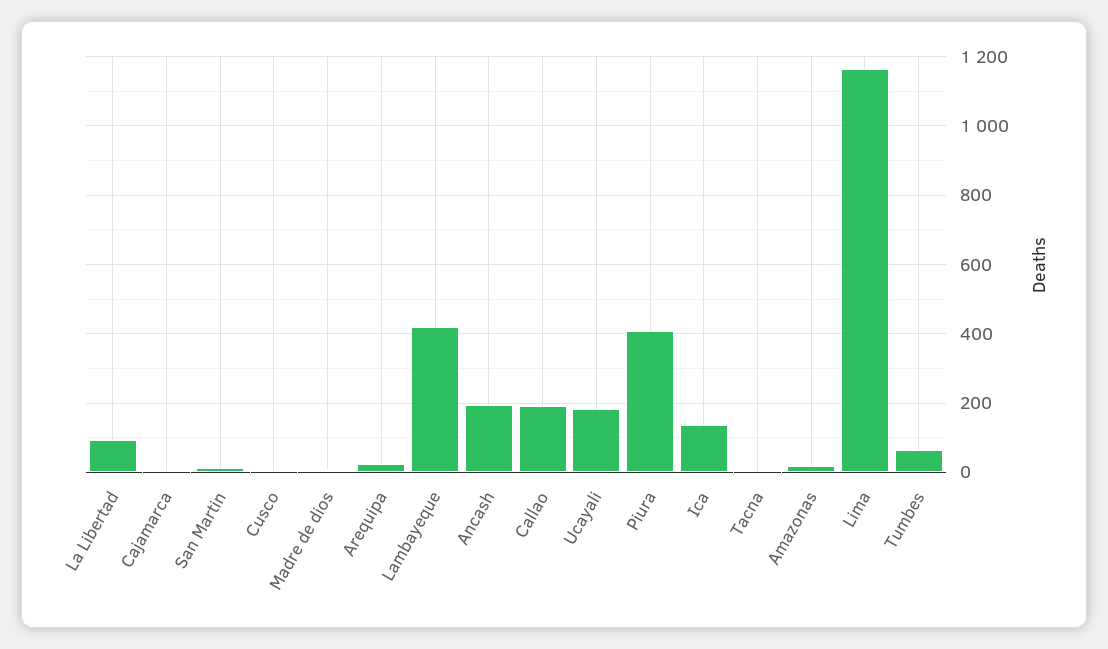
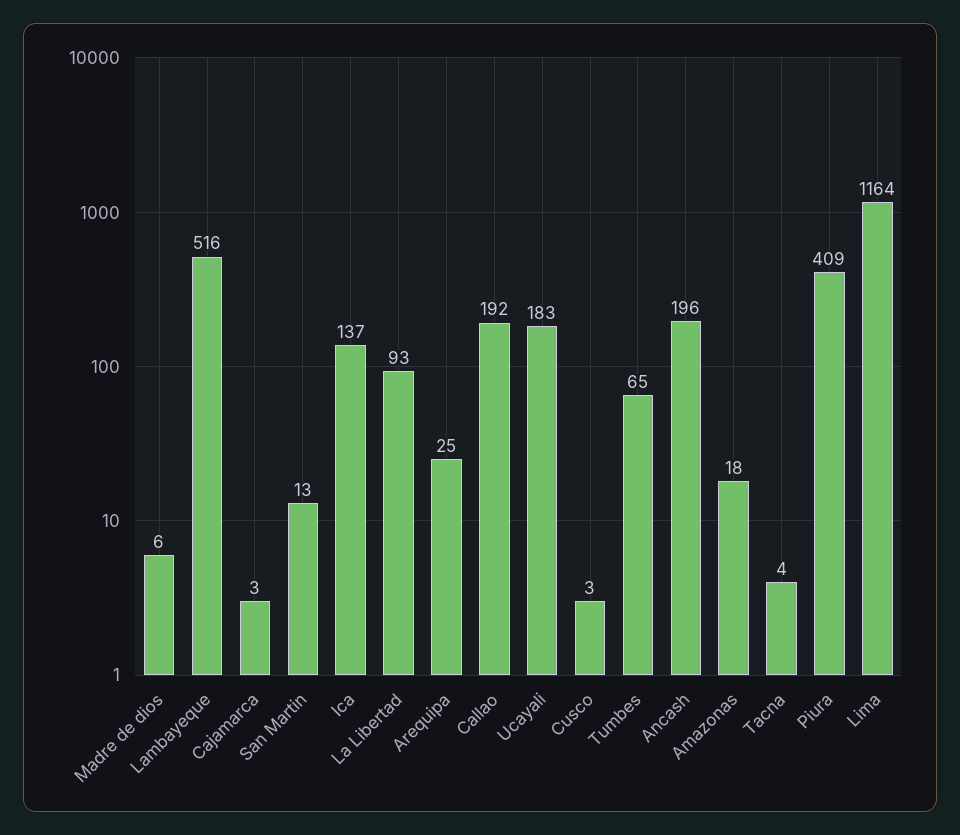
Lambayeque: 420 -> 516

